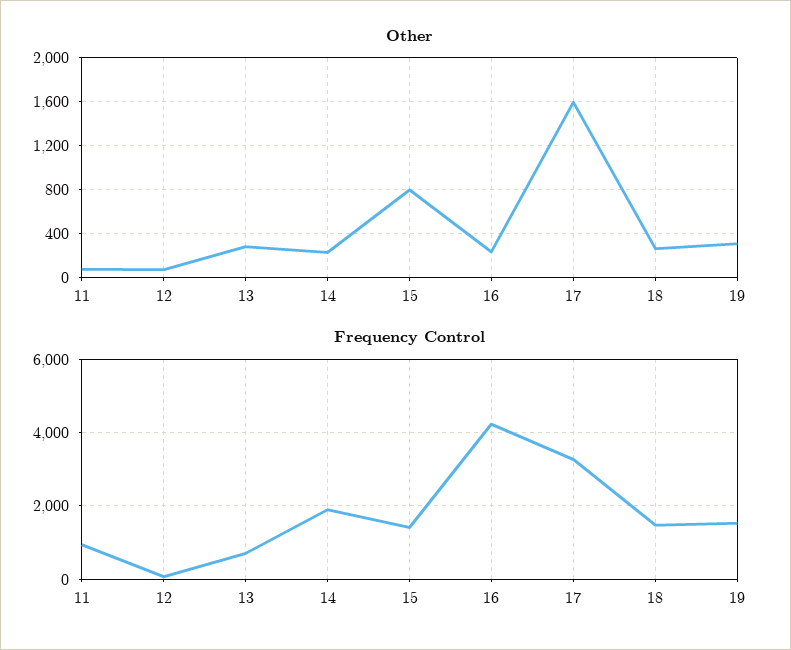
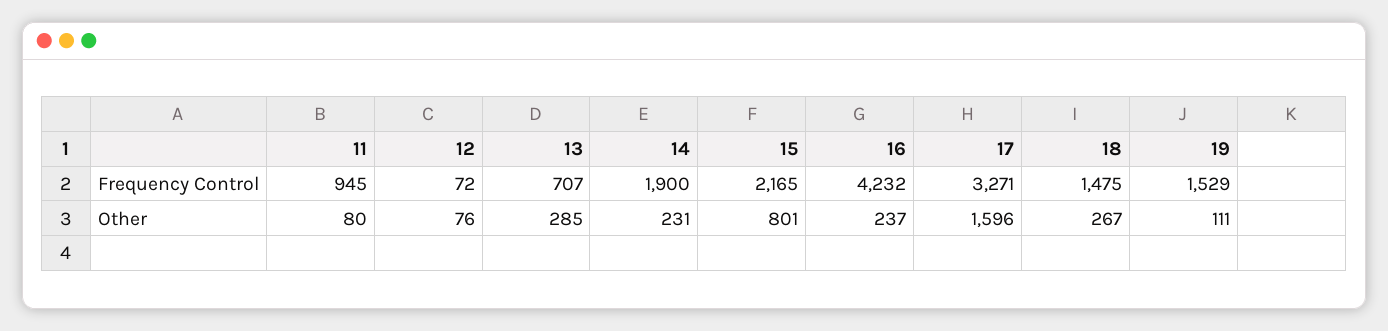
Other, 19: 300 -> 111
Frequency Control, 15: 1400 -> 2165

